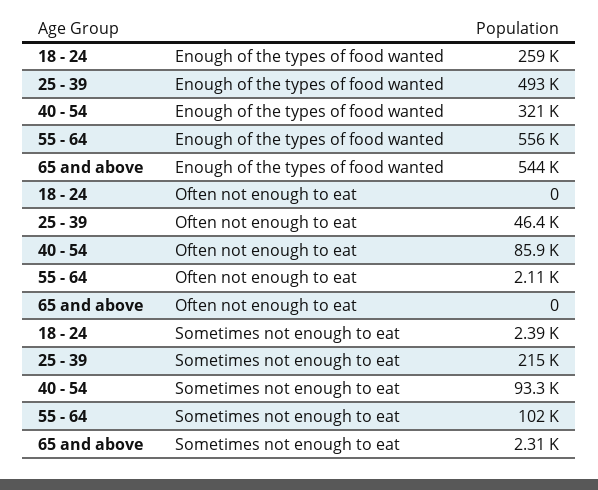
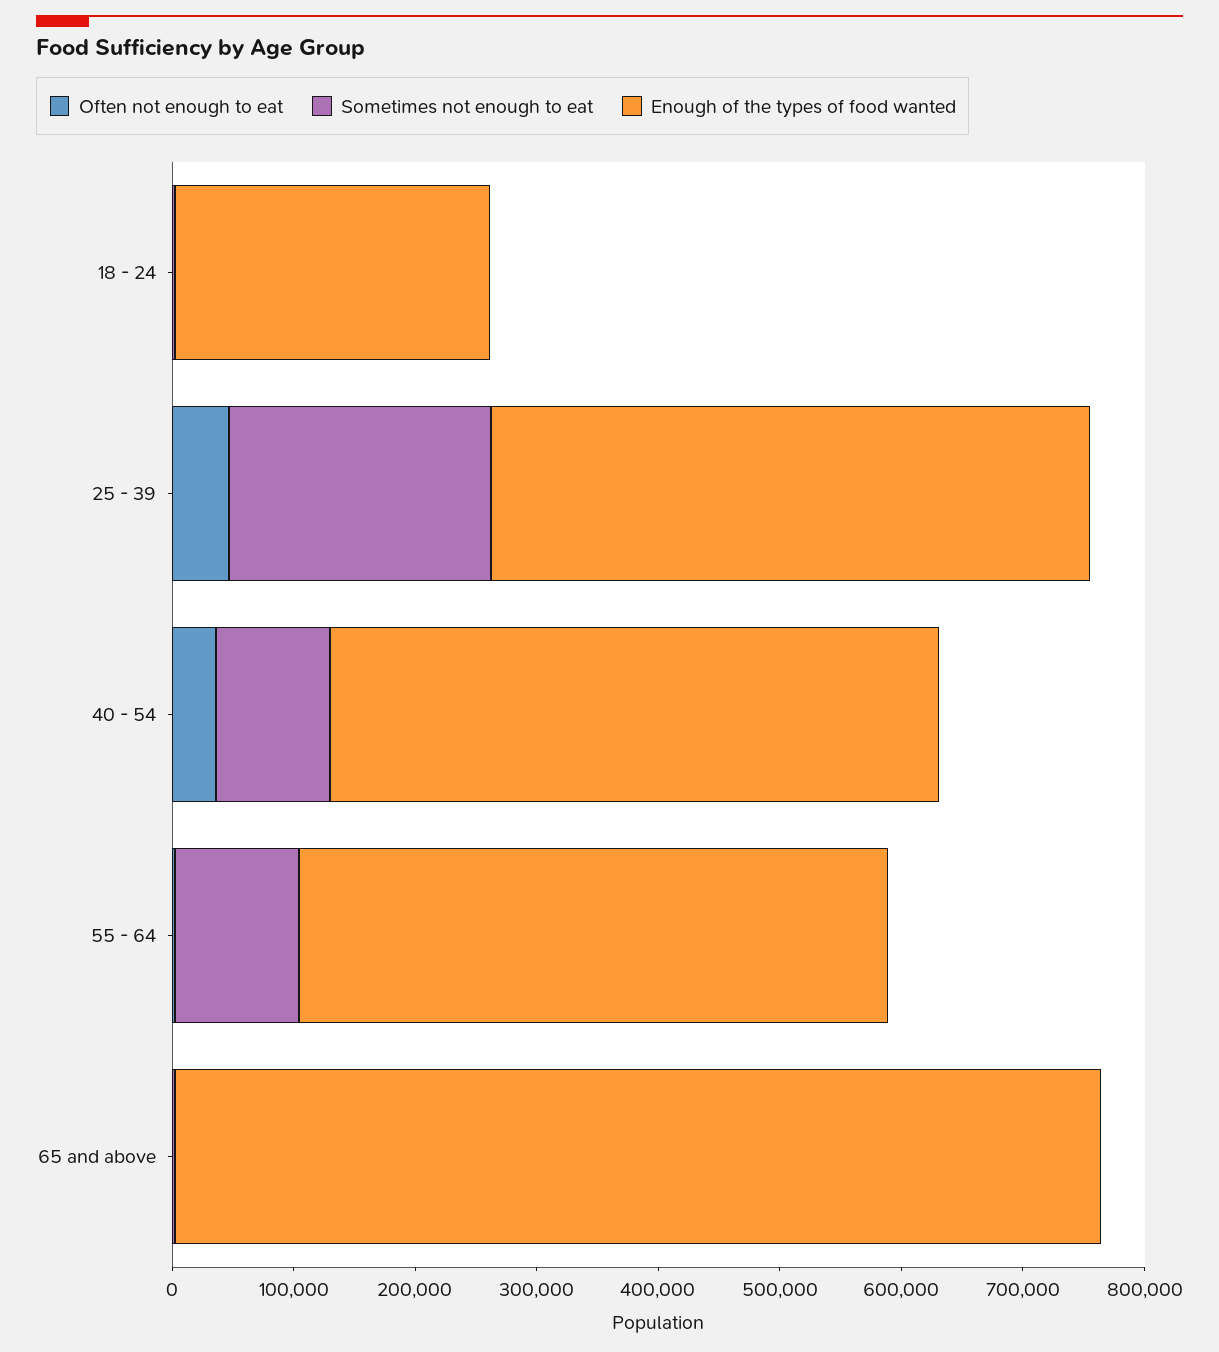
Enough of the types of food wanted, 40 - 54: 321000 -> 500000
Enough of the types of food wanted, 55 - 64: 556000 -> 480000
Enough of the types of food wanted, 65 and above: 544000 -> 760000
Often not enough to eat, 40 - 54: 85900 -> 40000

